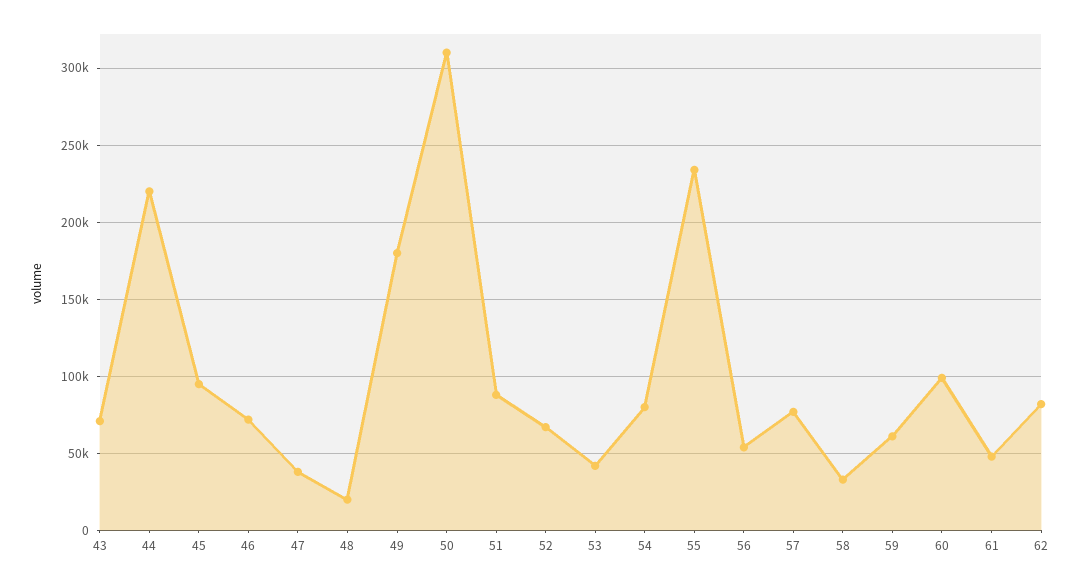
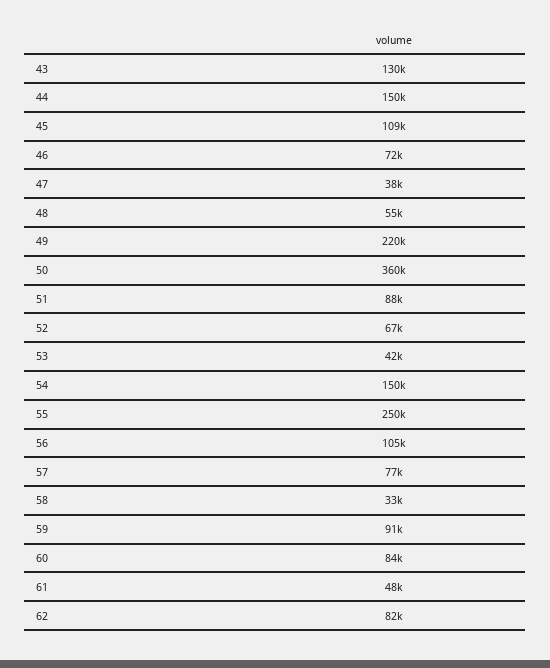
43: 70000 -> 130000
44: 220000 -> 150000
45: 95000 -> 109000
48: 20000 -> 55000
49: 180000 -> 220000
50: 310000 -> 360000
54: 80000 -> 150000
55: 235000 -> 250000
56: 55000 -> 105000
59: 60000 -> 91000
60: 100000 -> 84000

